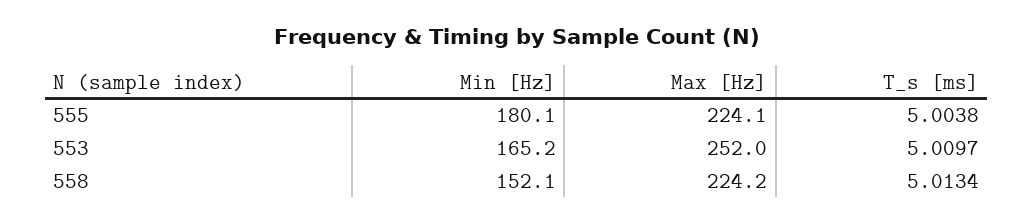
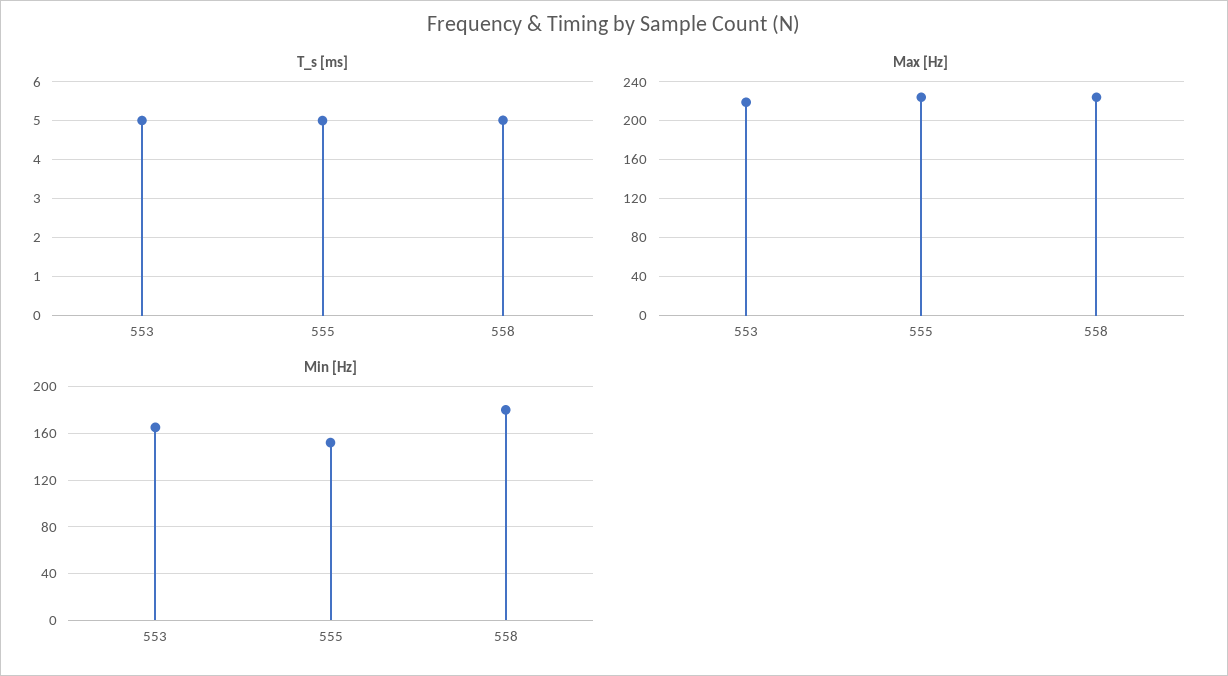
Min [Hz], 555: 180.1 -> 150
Max [Hz], 553: 252 -> 220
Min [Hz], 558: 152.1 -> 180

